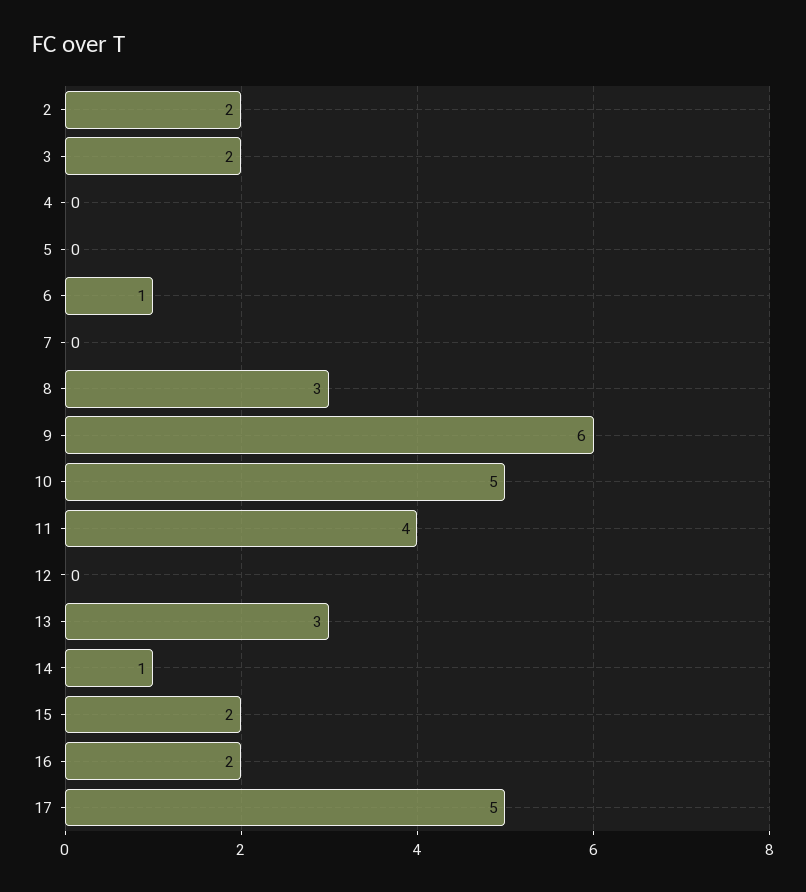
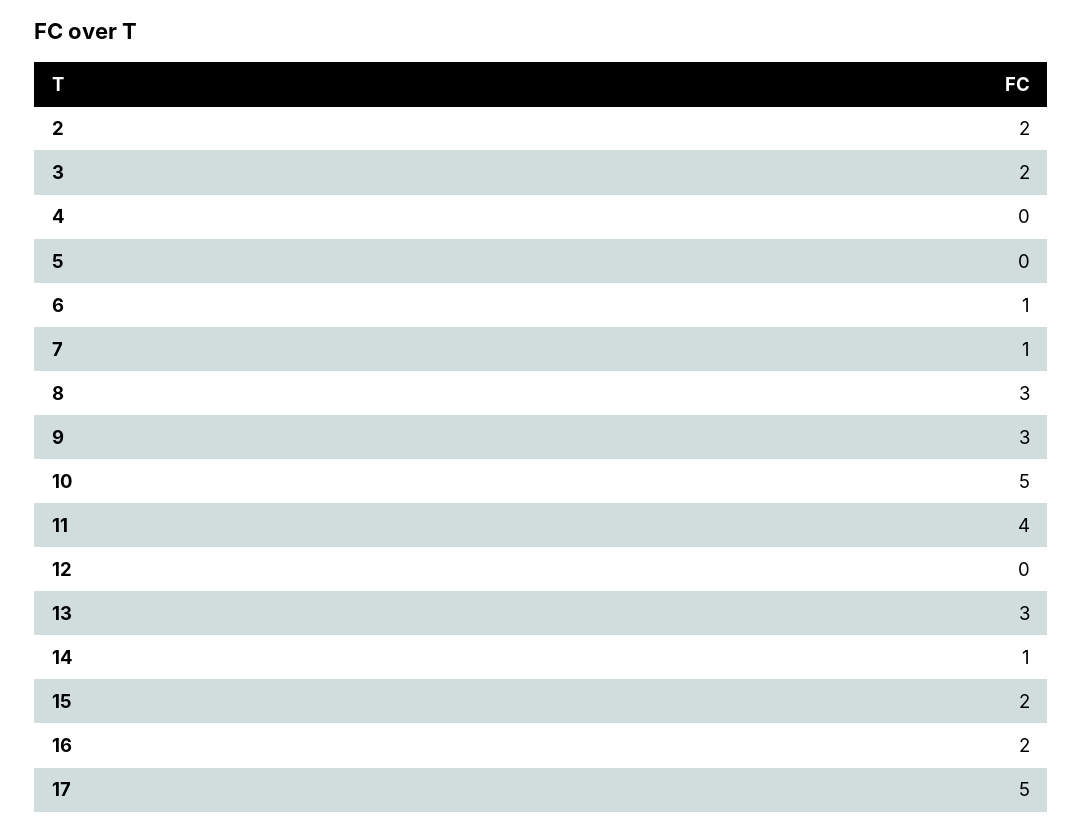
7: 0 -> 1
9: 6 -> 3

